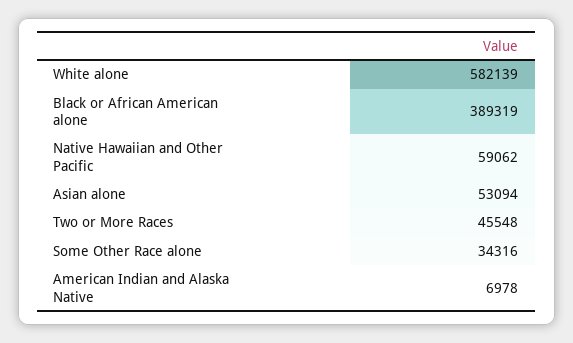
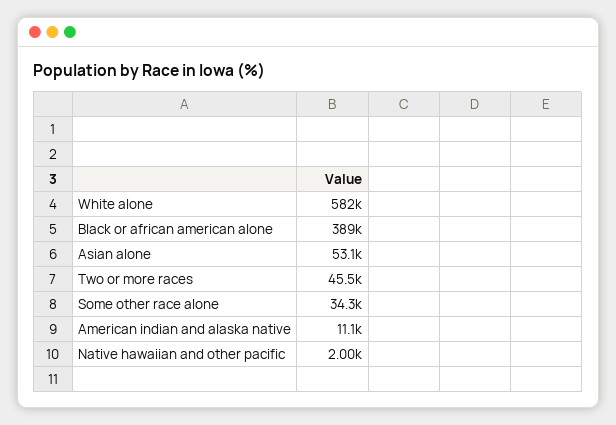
Native Hawaiian and Other Pacific: 59062 -> 2000
American Indian and Alaska Native: 6978 -> 11100

